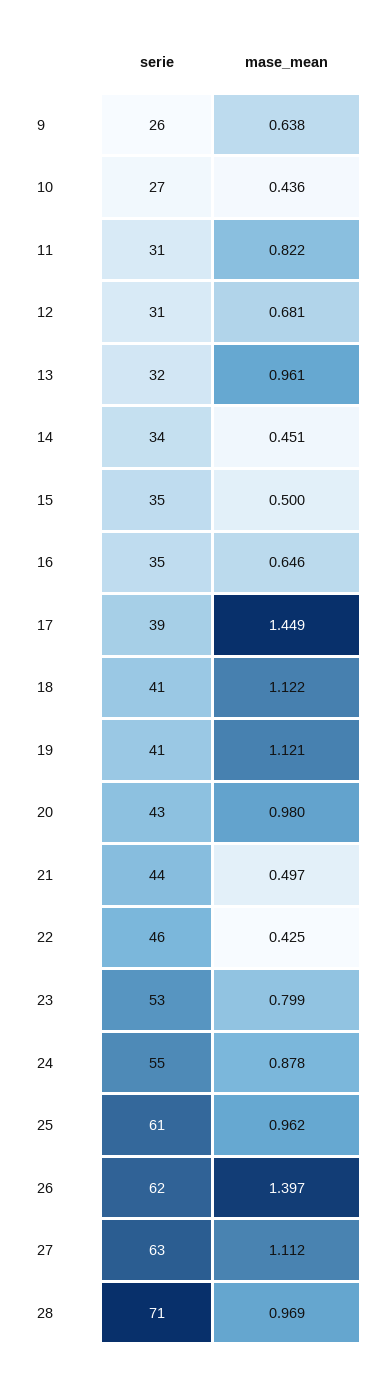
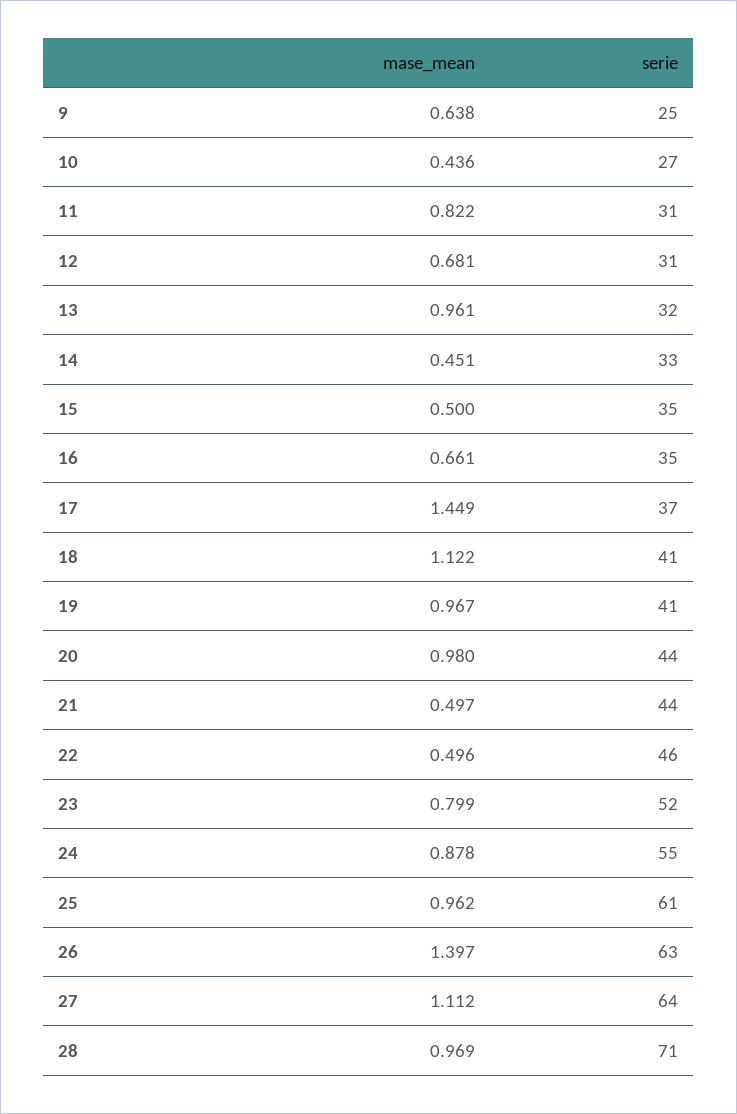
serie, 9: 26 -> 25
serie, 14: 34 -> 33
mase_mean, 16: 0.646 -> 0.661
serie, 17: 39 -> 37
mase_mean, 19: 1.121 -> 0.967
serie, 20: 43 -> 44
mase_mean, 22: 0.425 -> 0.496
serie, 23: 53 -> 52
serie, 26: 62 -> 63
serie, 27: 63 -> 64

